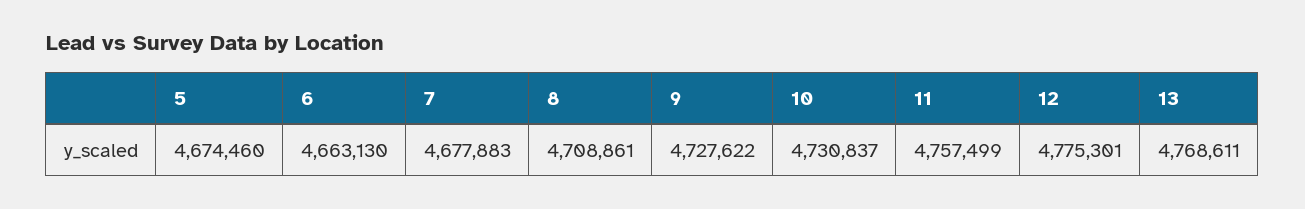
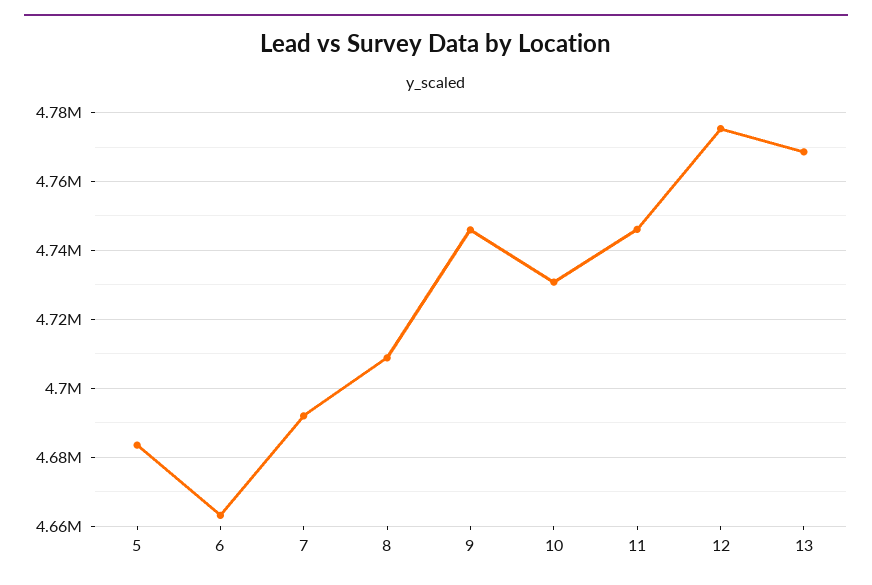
5: 4674460 -> 4684000
7: 4677883 -> 4692000
9: 4727622 -> 4746000
11: 4757499 -> 4746000

